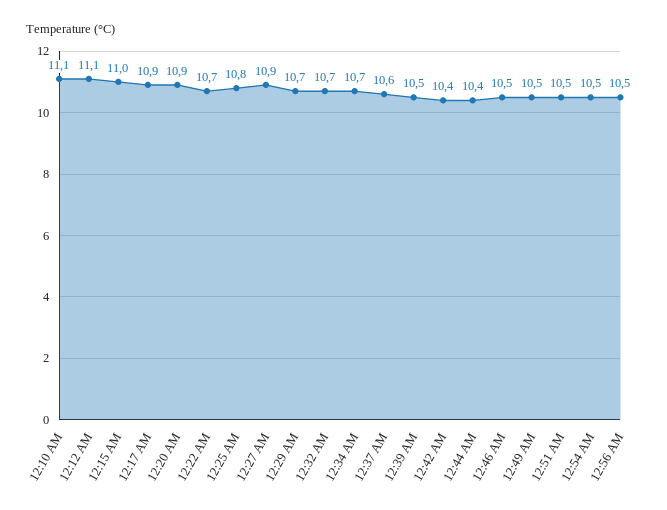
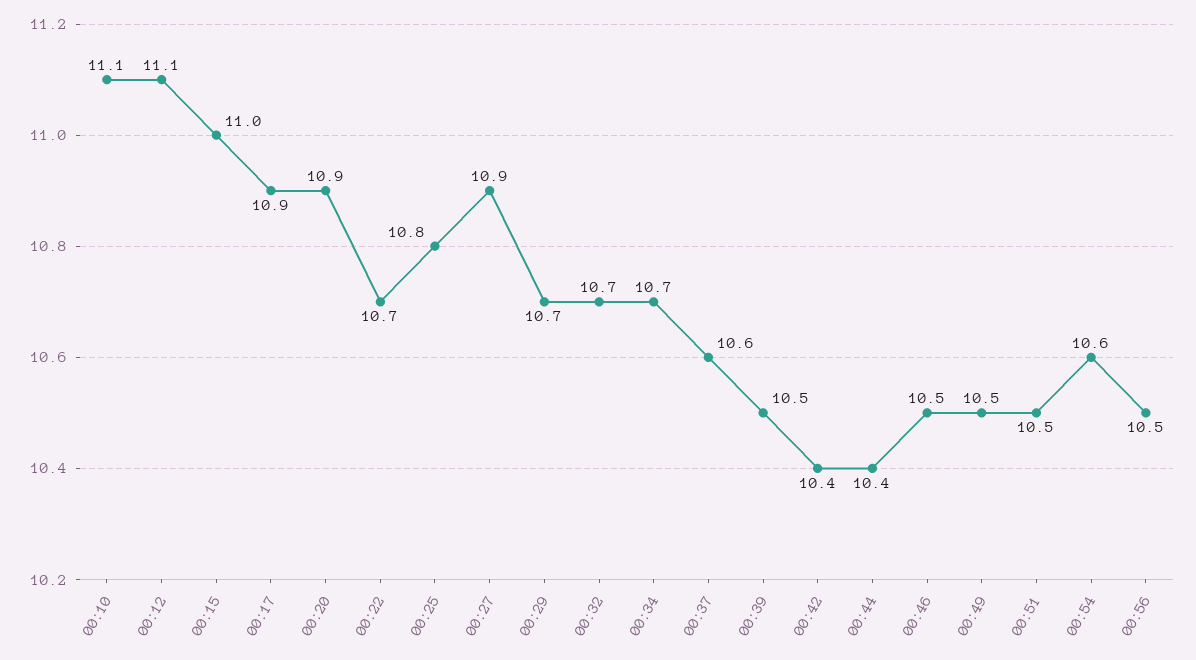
12:54 AM: 10.5 -> 10.6

